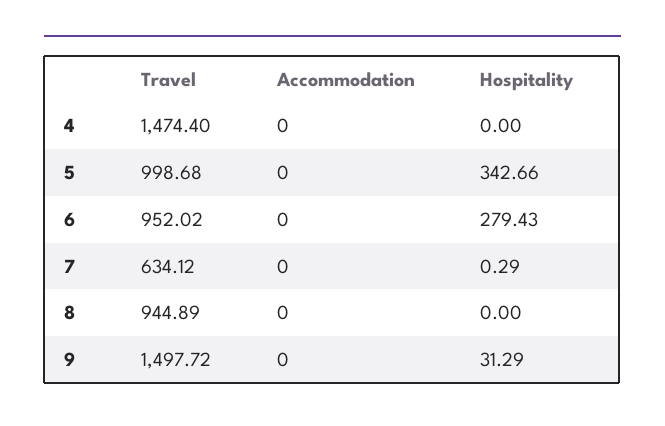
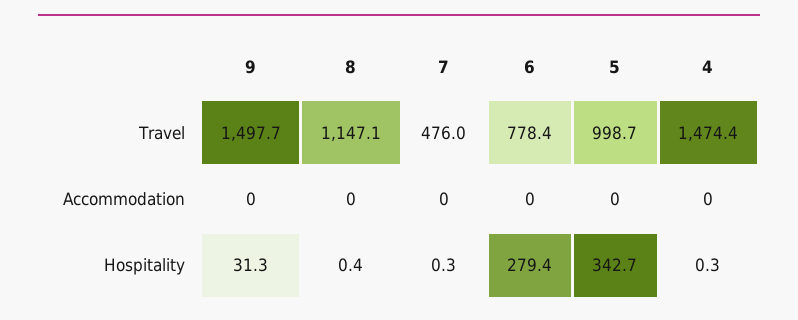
Hospitality, 4: 0 -> 0.3
Travel, 6: 952.02 -> 778.4
Travel, 7: 634.12 -> 476
Travel, 8: 944.89 -> 1147.1
Hospitality, 8: 0 -> 0.4

